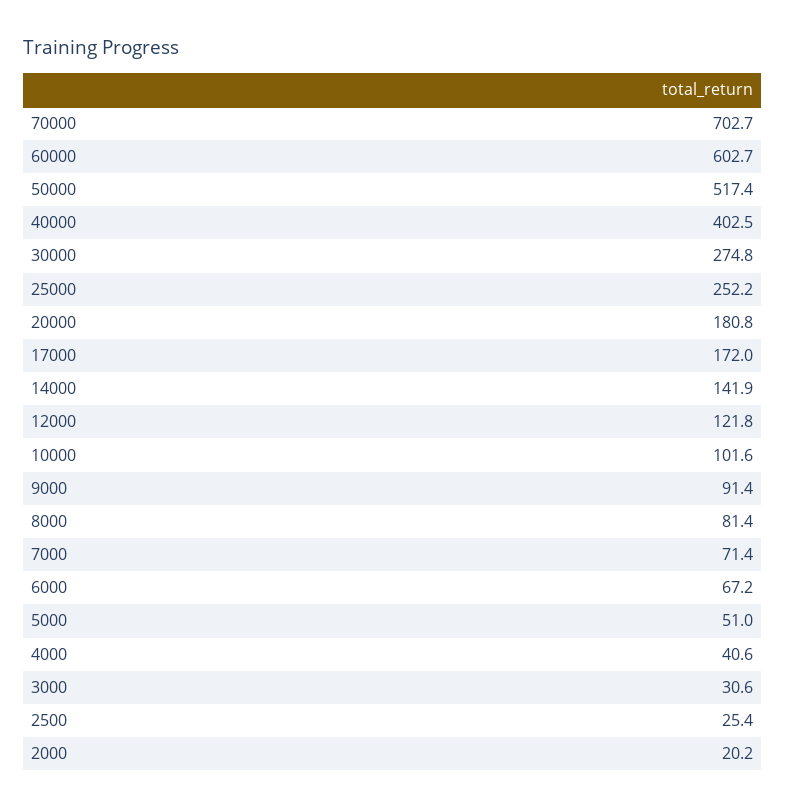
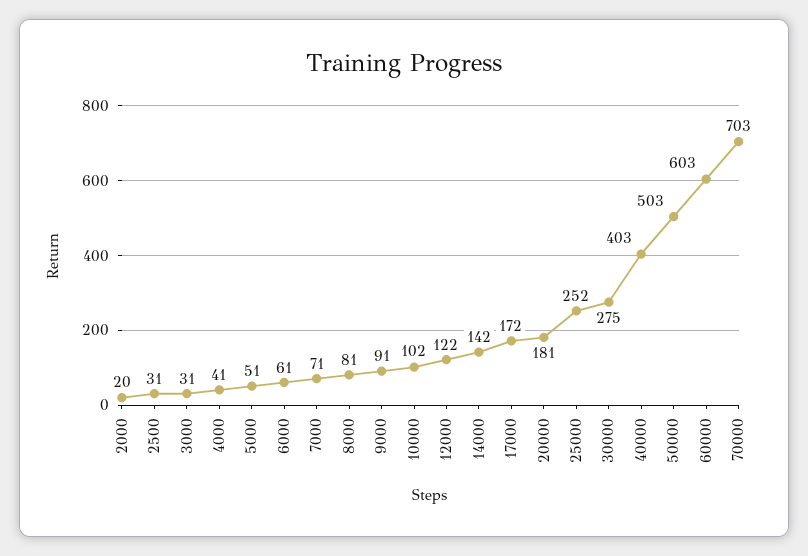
50000: 517.4 -> 503
6000: 67.2 -> 61
2500: 25.4 -> 31

